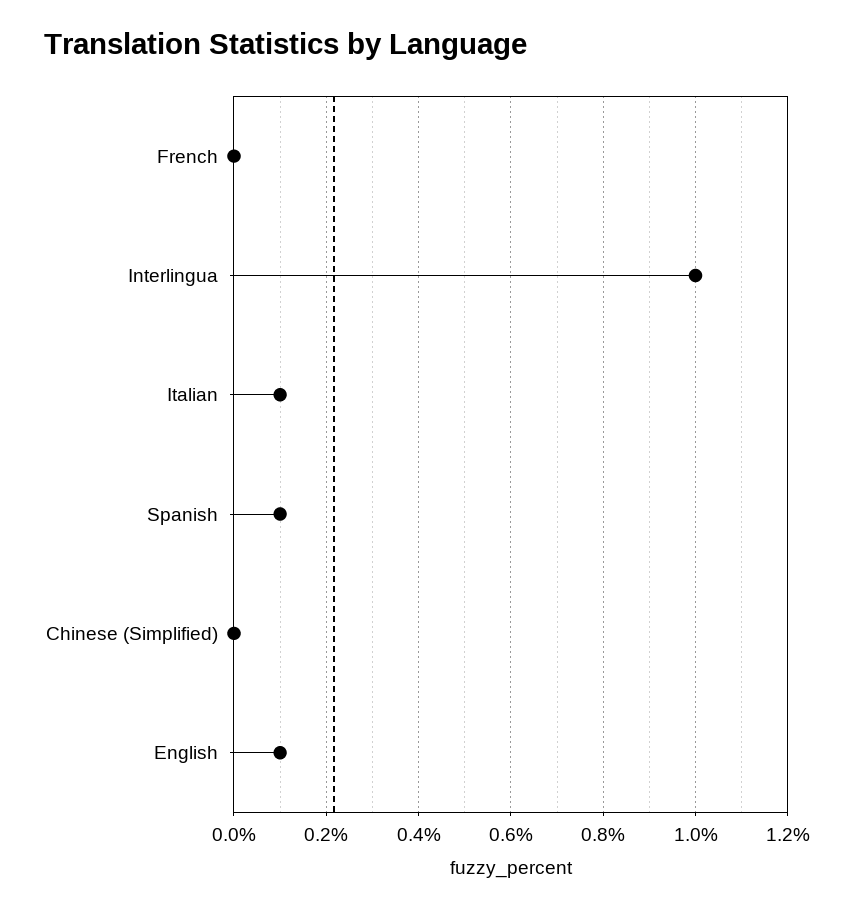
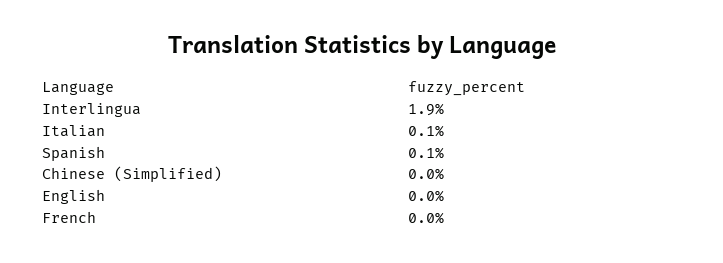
Interlingua: 1 -> 1.9
English: 0.1 -> 0

